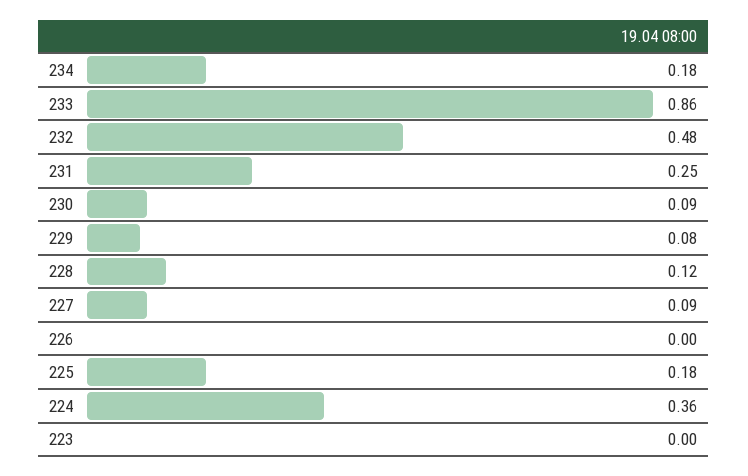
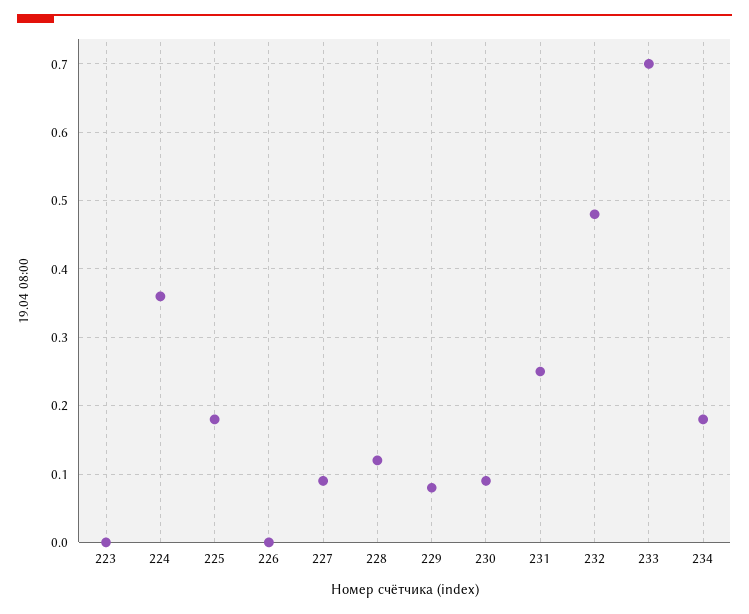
233: 0.86 -> 0.7

